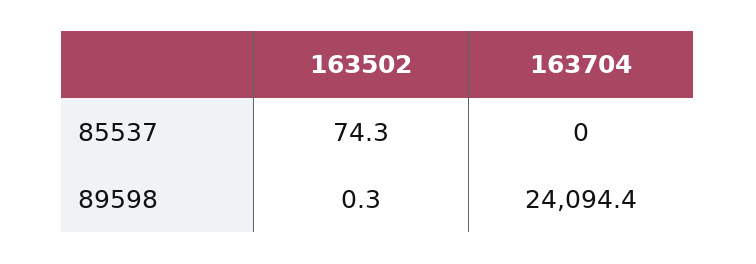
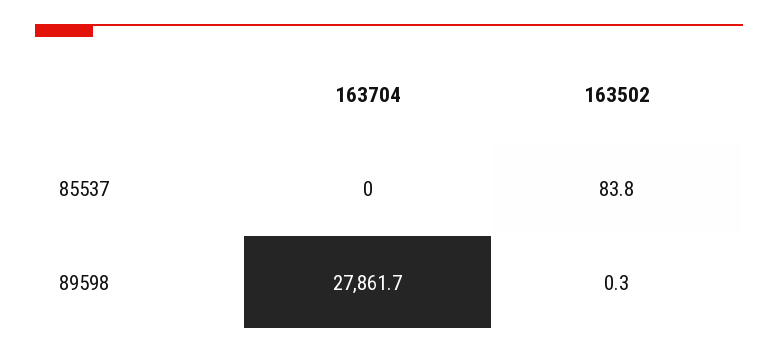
163502, 85537: 74.3 -> 83.8
163704, 89598: 24094.4 -> 27861.7

